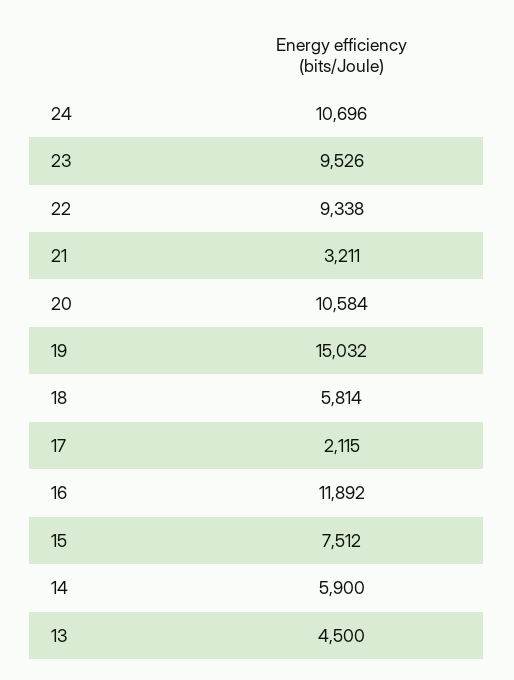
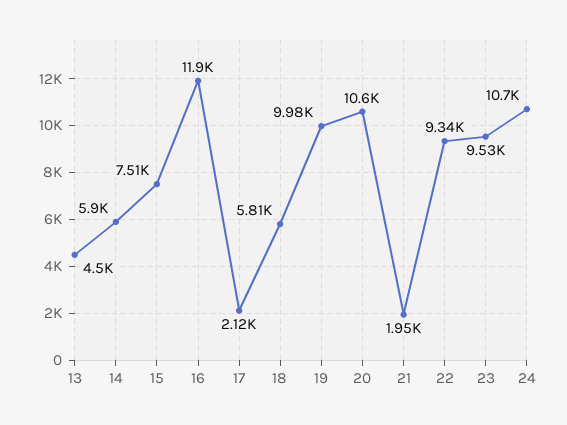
21: 3211 -> 1950
19: 15032 -> 9980

